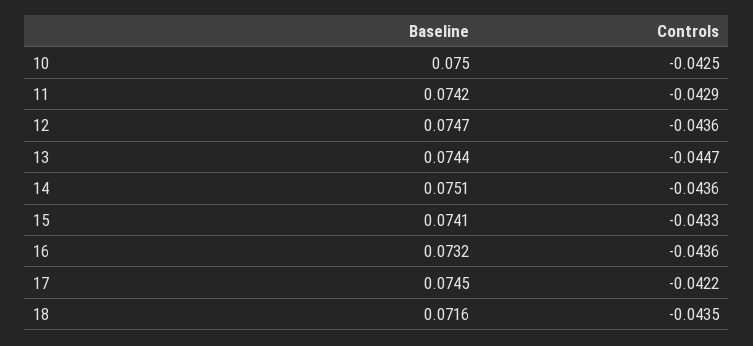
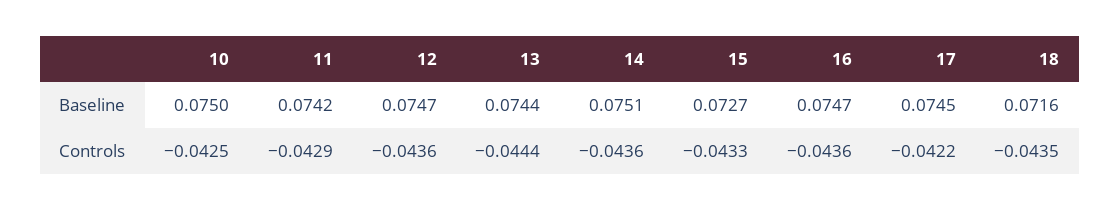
Controls, 13: -0.0447 -> -0.0444
Baseline, 15: 0.0741 -> 0.0727
Baseline, 16: 0.0732 -> 0.0747

